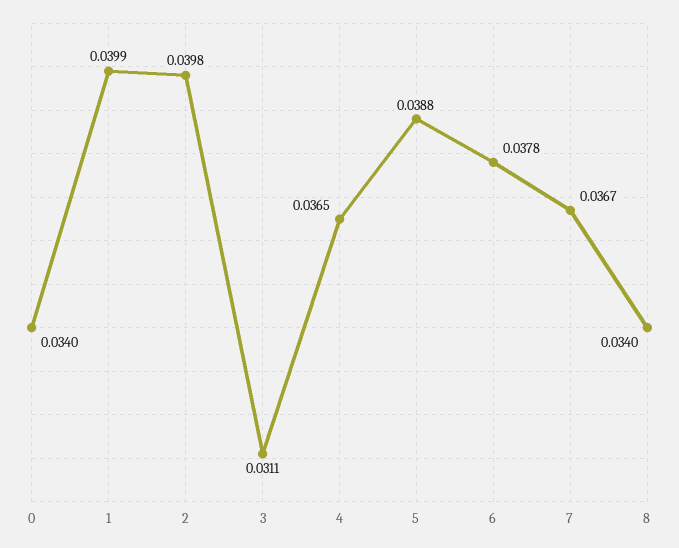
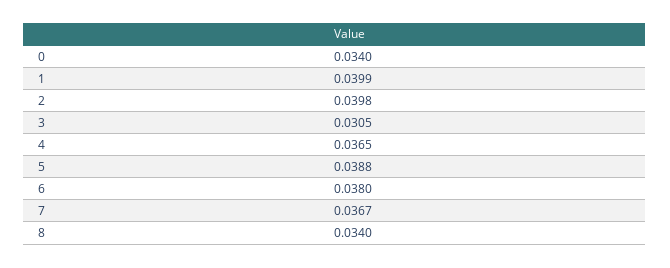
3: 0.0311 -> 0.0305
6: 0.0378 -> 0.038

